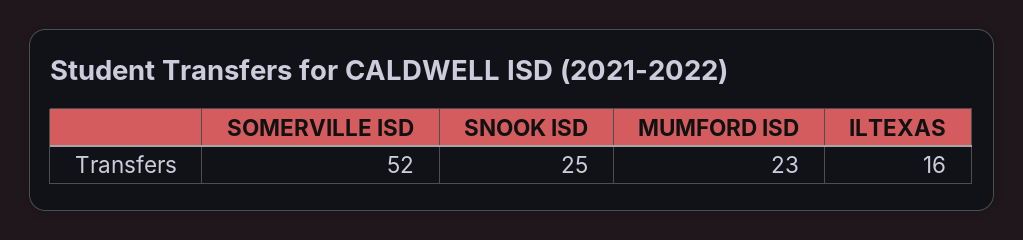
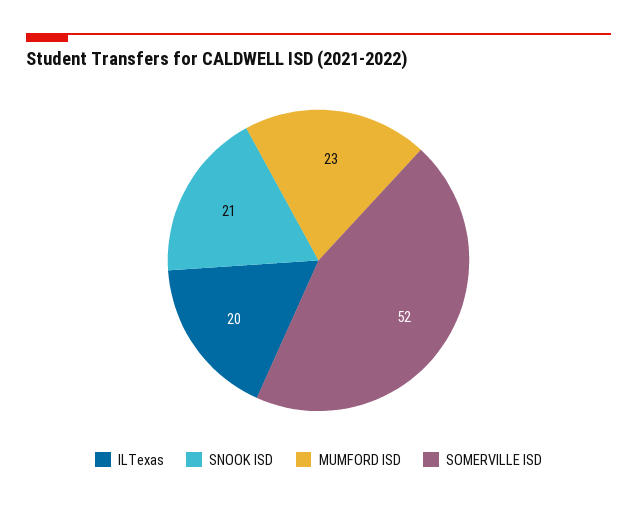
SNOOK ISD: 25 -> 21
ILTEXAS: 16 -> 20

